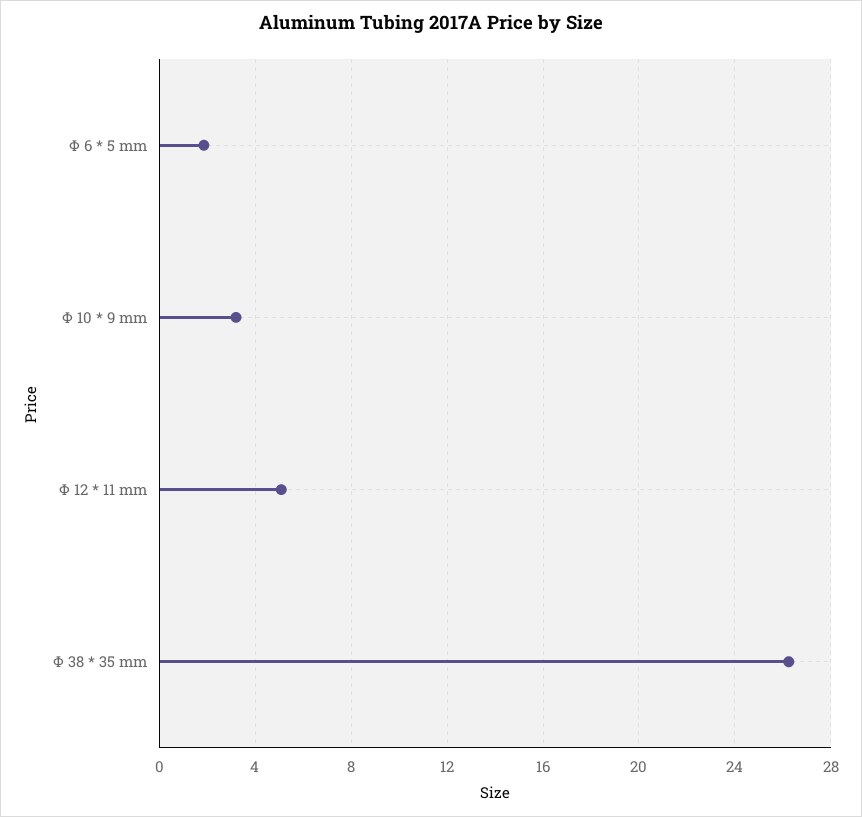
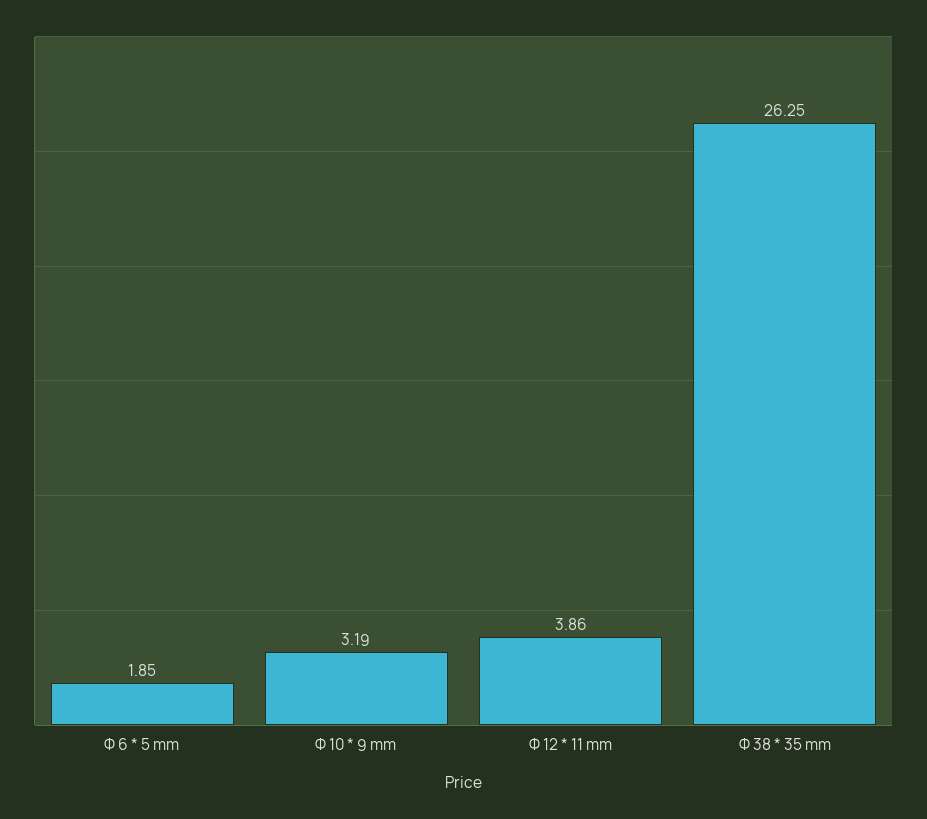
Φ 12 * 11 mm: 5 -> 3.86

